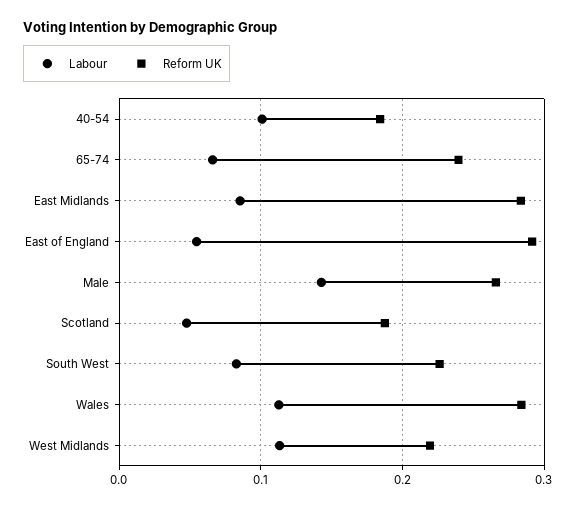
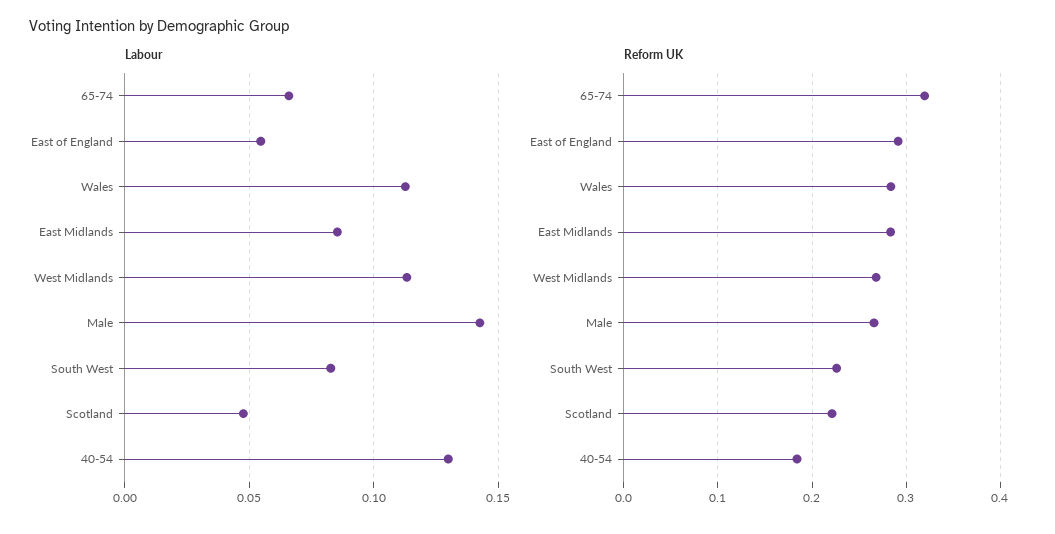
Labour, 40-54: 0.1 -> 0.13
Reform UK, 65-74: 0.24 -> 0.32
Reform UK, Scotland: 0.19 -> 0.22
Reform UK, West Midlands: 0.22 -> 0.27

